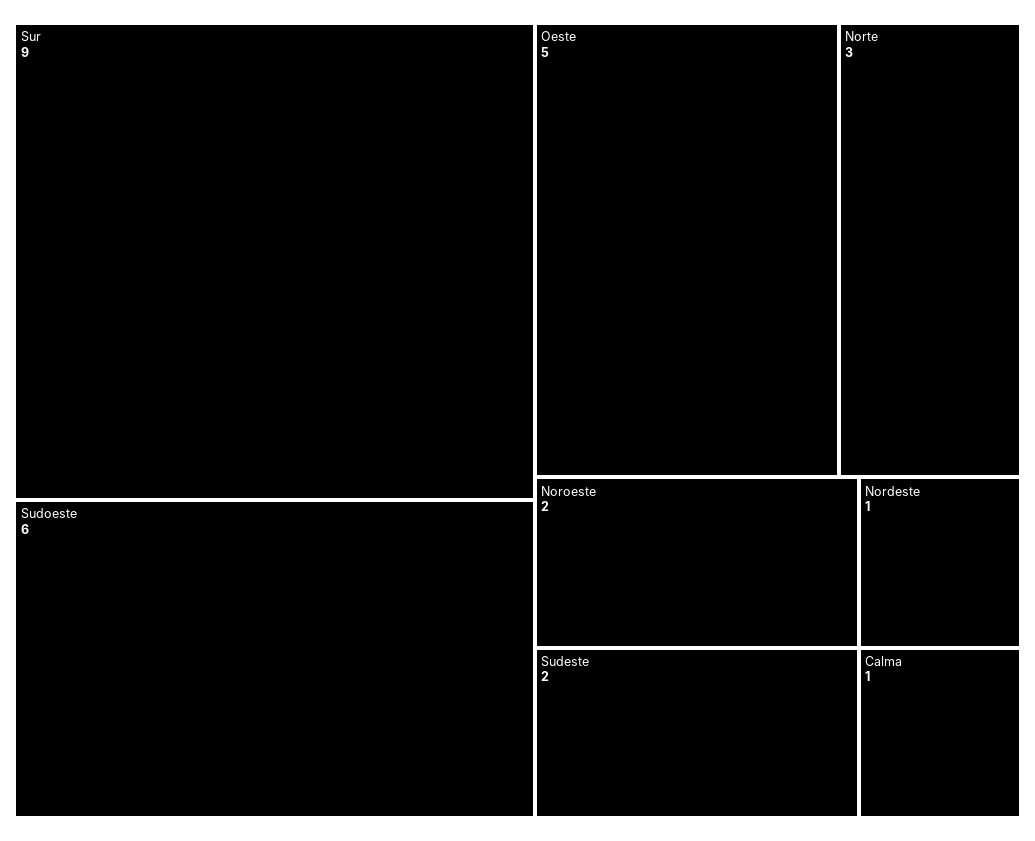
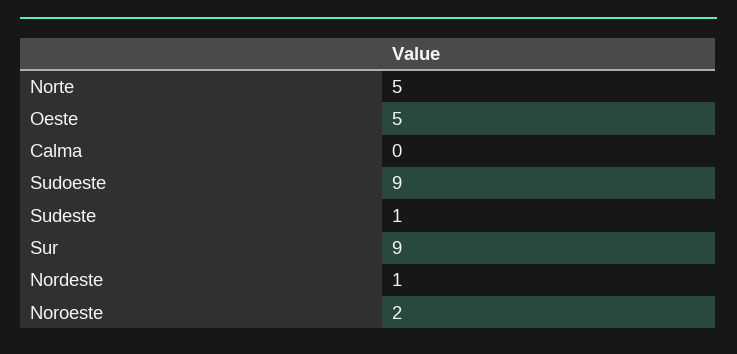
Sudoeste: 6 -> 9
Norte: 3 -> 5
Sudeste: 2 -> 1
Calma: 1 -> 0

